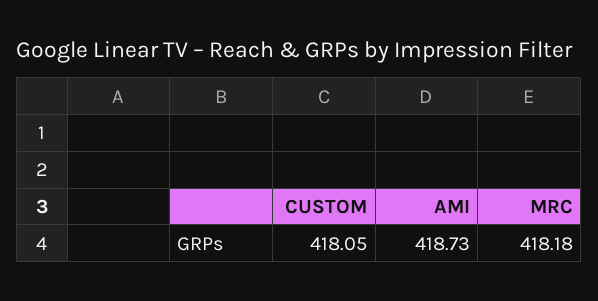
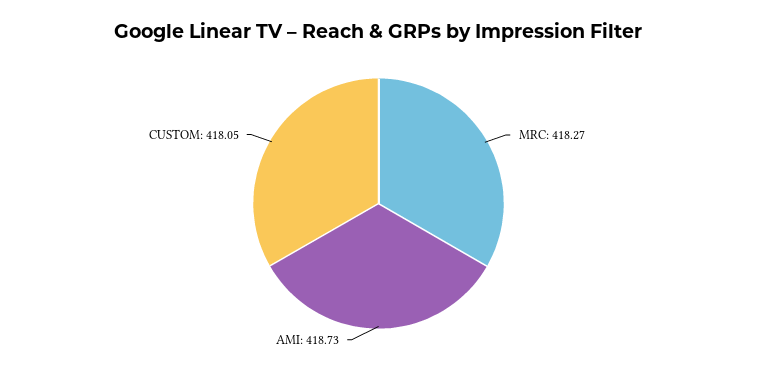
MRC: 418.18 -> 418.27

